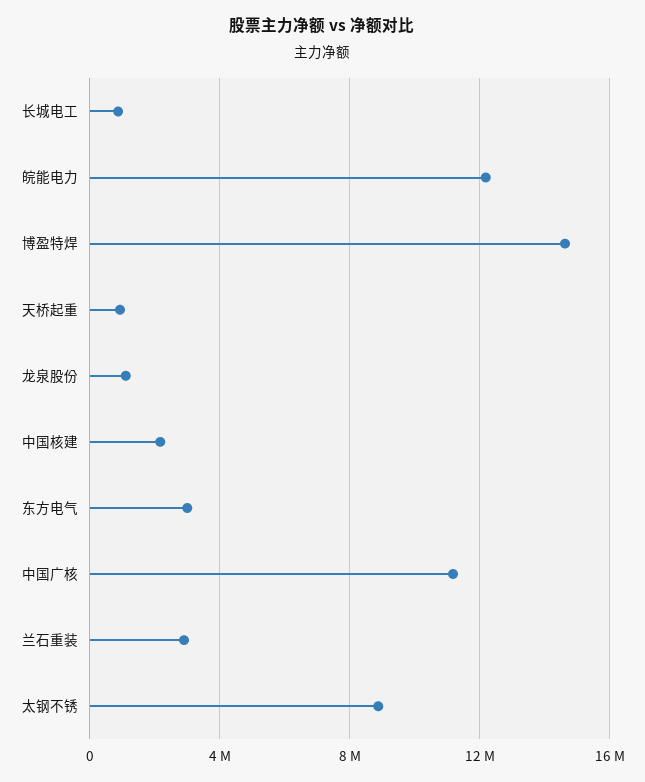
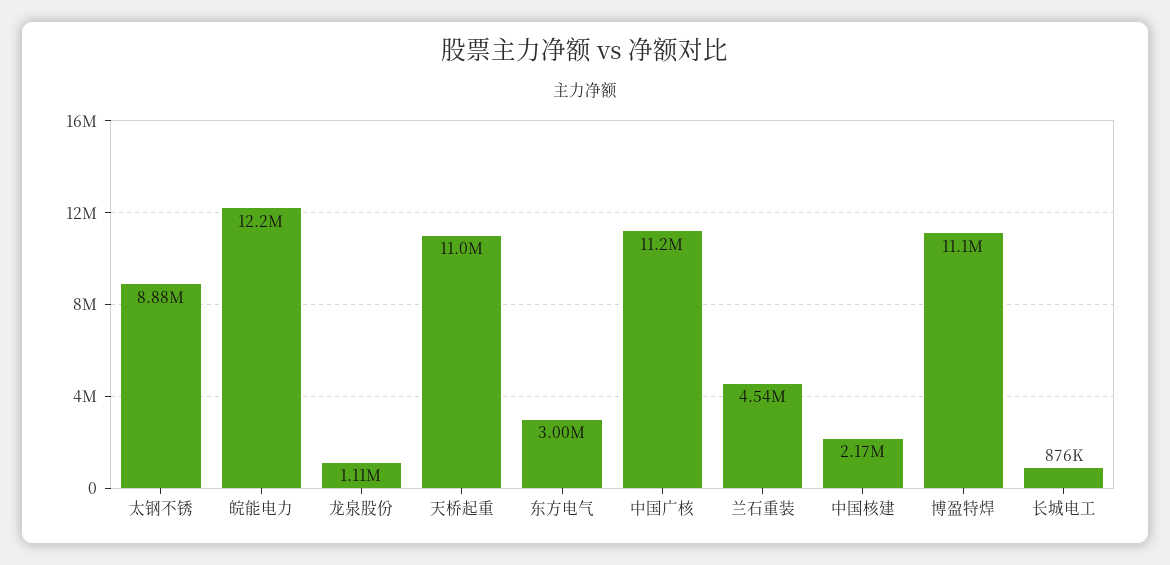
博盈特焊: 14500000 -> 11100000
天桥起重: 1000000 -> 11000000
兰石重装: 3000000 -> 4540000

